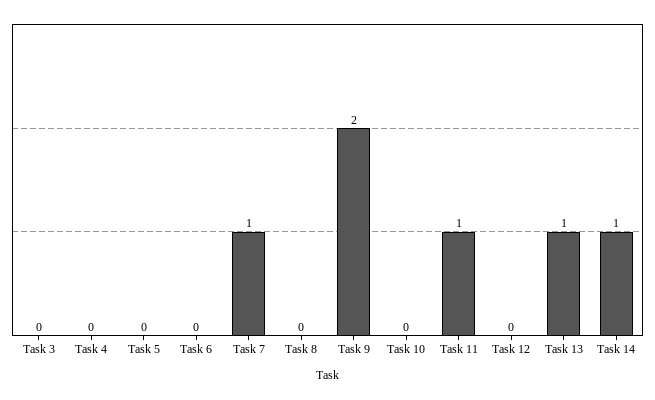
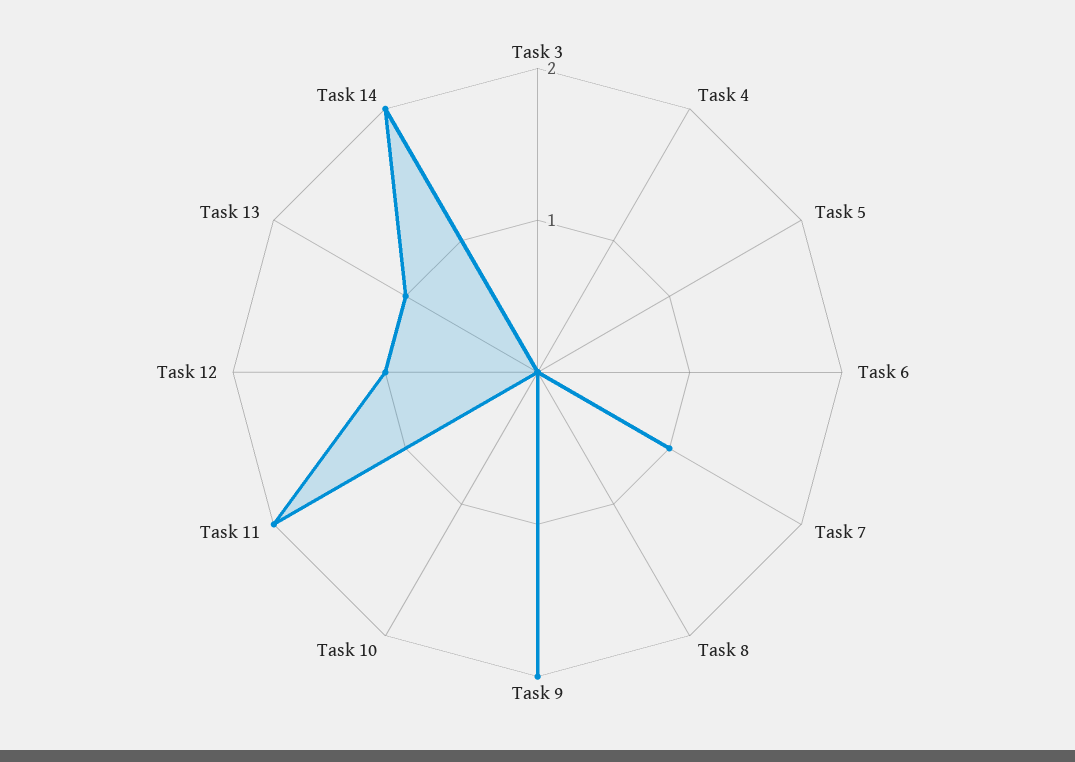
Task 11: 1 -> 2
Task 12: 0 -> 1
Task 14: 1 -> 2

